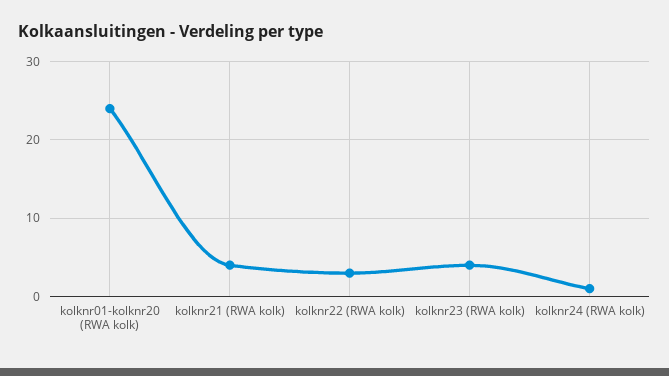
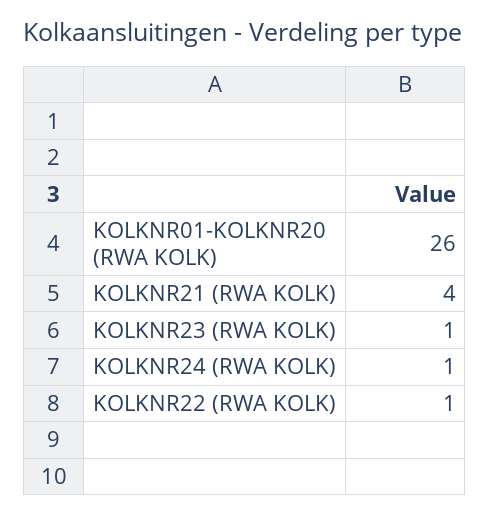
kolknr01-kolknr20 (RWA kolk): 24 -> 26
kolknr22 (RWA kolk): 3 -> 1
kolknr23 (RWA kolk): 4 -> 1

